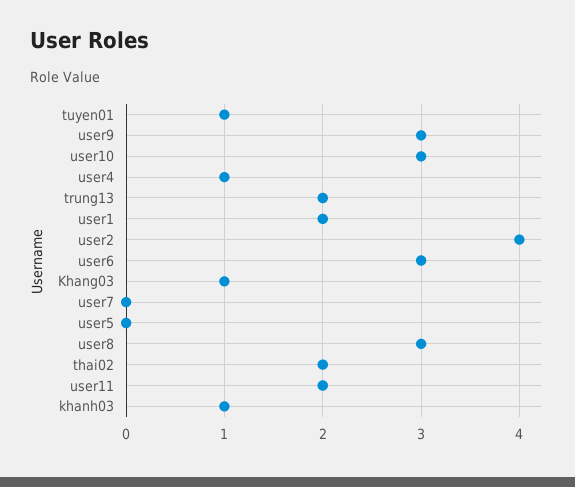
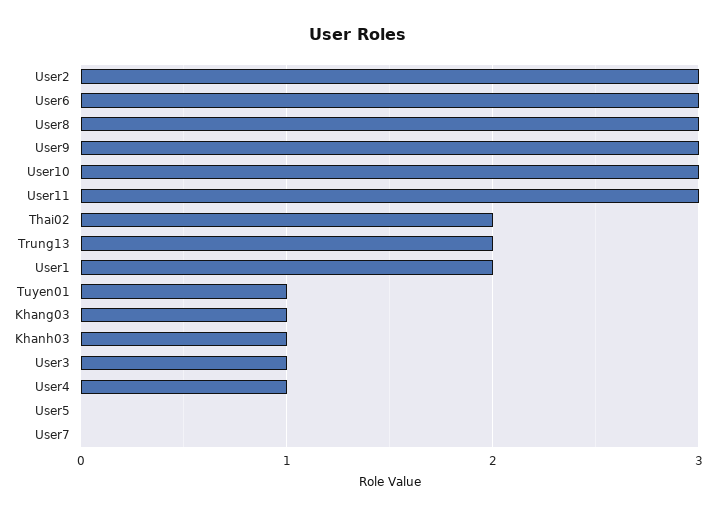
user2: 4 -> 3
user11: 2 -> 3
User3: none -> 1

